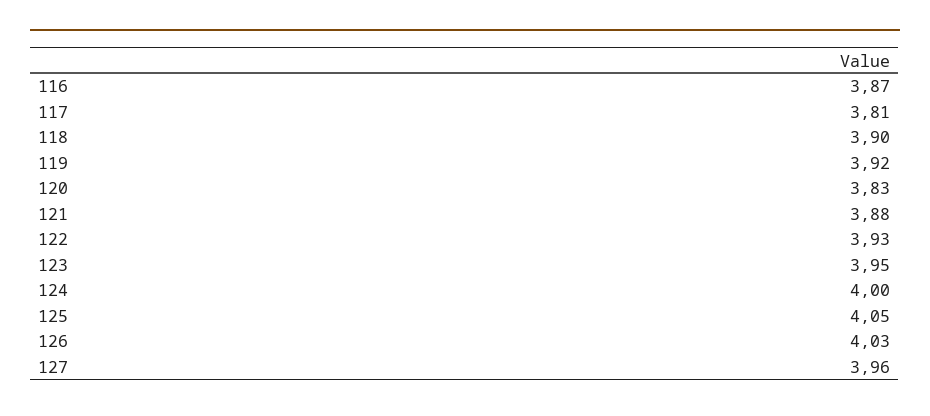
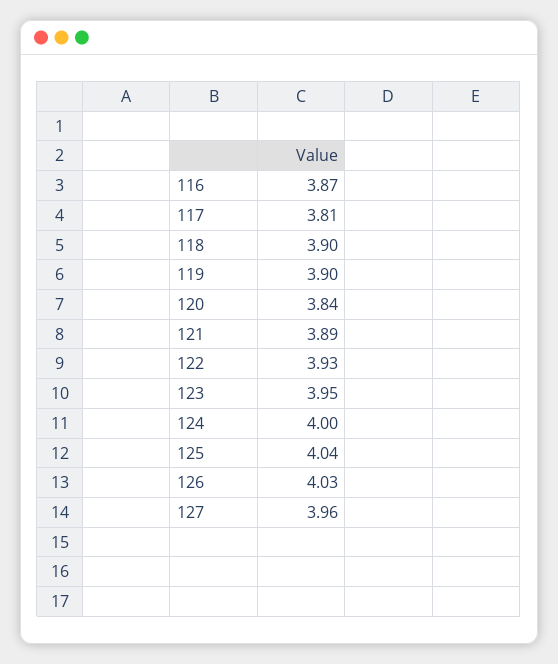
119: 3.92 -> 3.9
120: 3.83 -> 3.84
121: 3.88 -> 3.89
125: 4.05 -> 4.04

